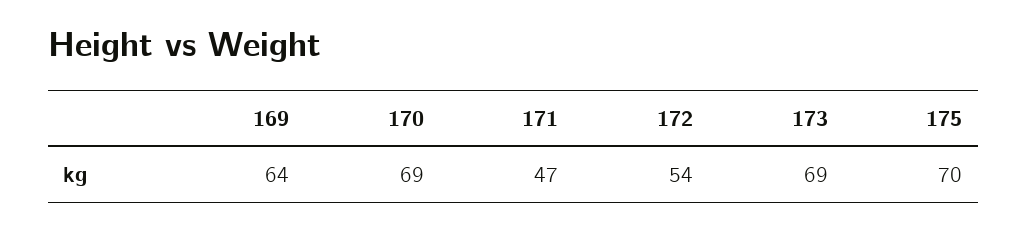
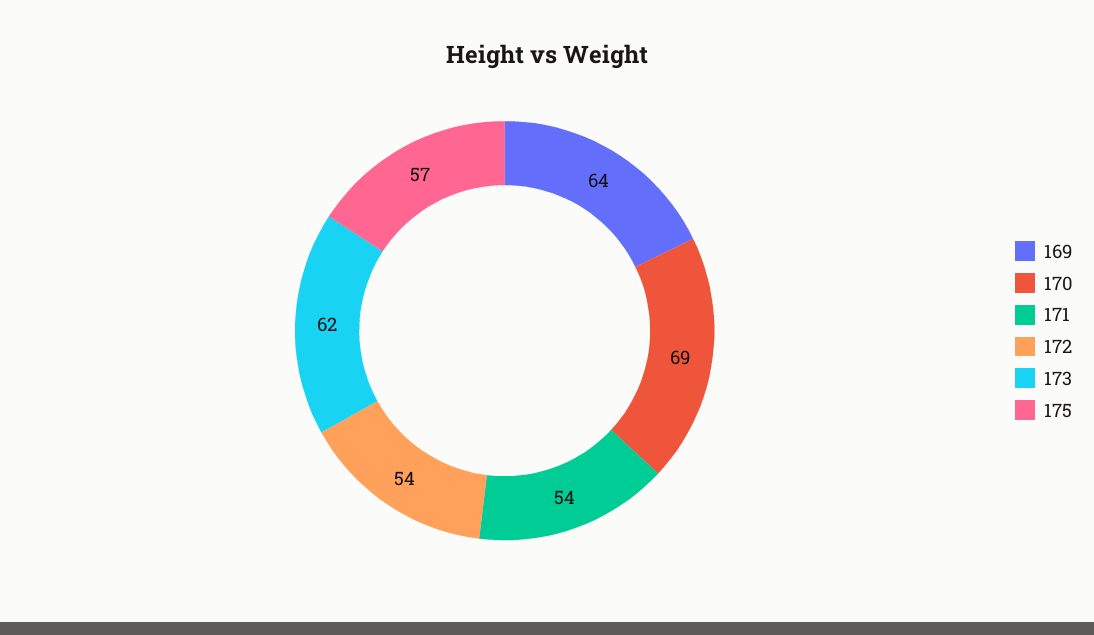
171: 47 -> 54
173: 69 -> 62
175: 70 -> 57

